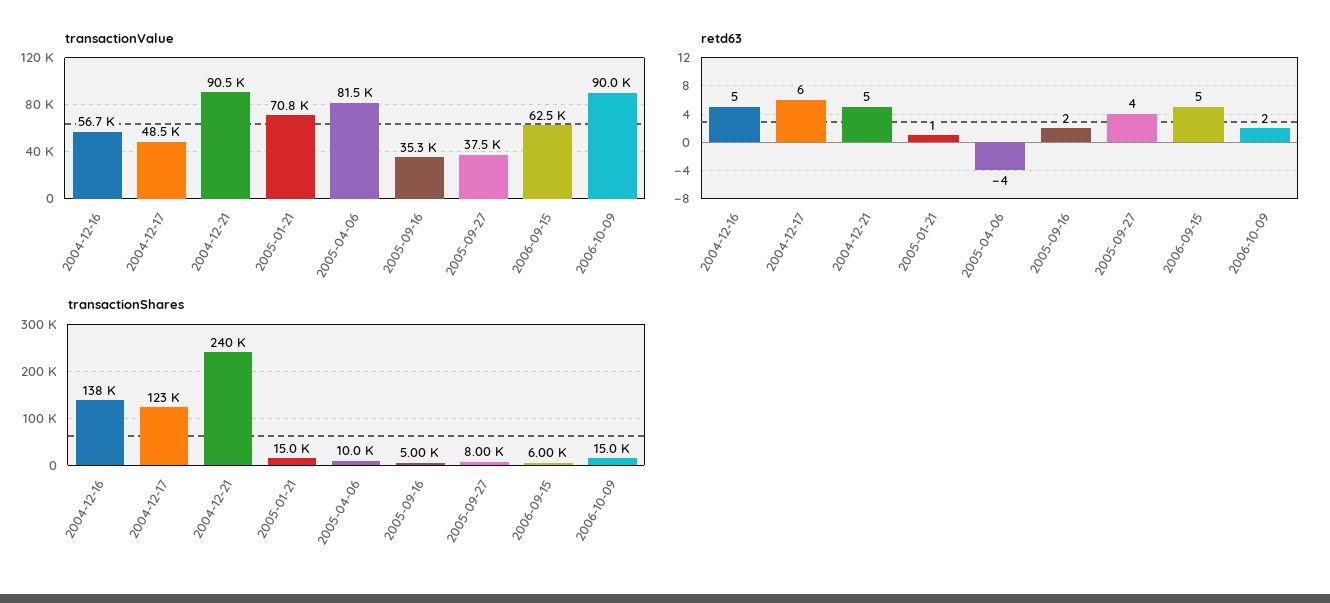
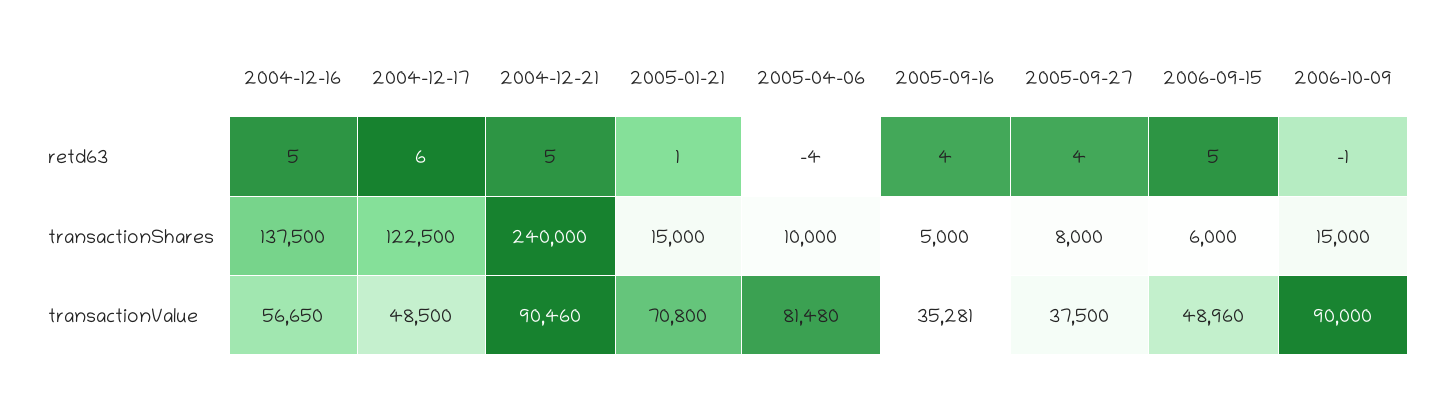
transactionValue, 2006-09-15: 62500 -> 48960
retd63, 2005-09-16: 2 -> 4
retd63, 2006-10-09: 2 -> -1

